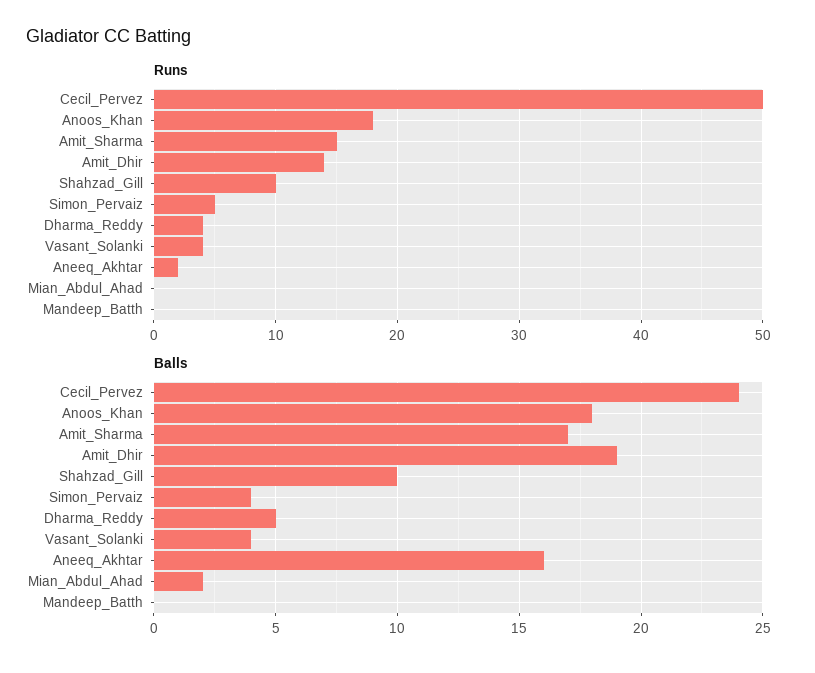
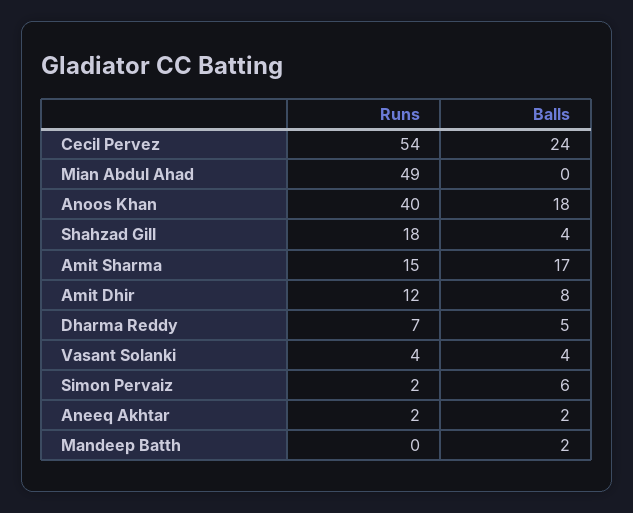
Runs, Cecil_Pervez: 50 -> 54
Runs, Anoos_Khan: 18 -> 40
Runs, Amit_Dhir: 14 -> 12
Runs, Shahzad_Gill: 10 -> 18
Runs, Simon_Pervaiz: 5 -> 2
Runs, Dharma_Reddy: 4 -> 7
Runs, Mian_Abdul_Ahad: 0 -> 49
Balls, Amit_Dhir: 19 -> 8
Balls, Shahzad_Gill: 10 -> 4
Balls, Simon_Pervaiz: 4 -> 6
Balls, Aneeq_Akhtar: 16 -> 2
Balls, Mian_Abdul_Ahad: 2 -> 0
Balls, Mandeep_Batth: 0 -> 2

